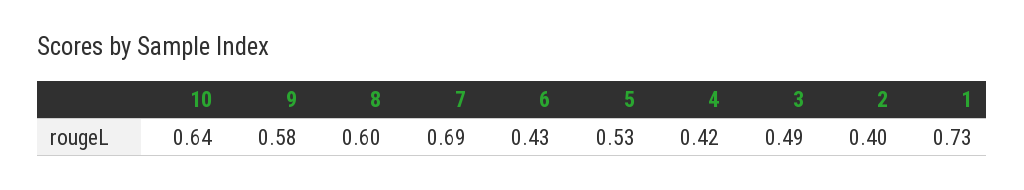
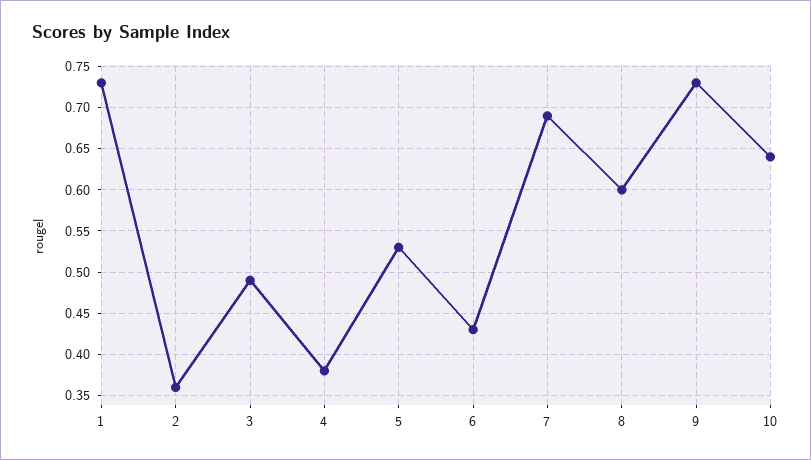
9: 0.58 -> 0.73
4: 0.42 -> 0.38
2: 0.4 -> 0.36

